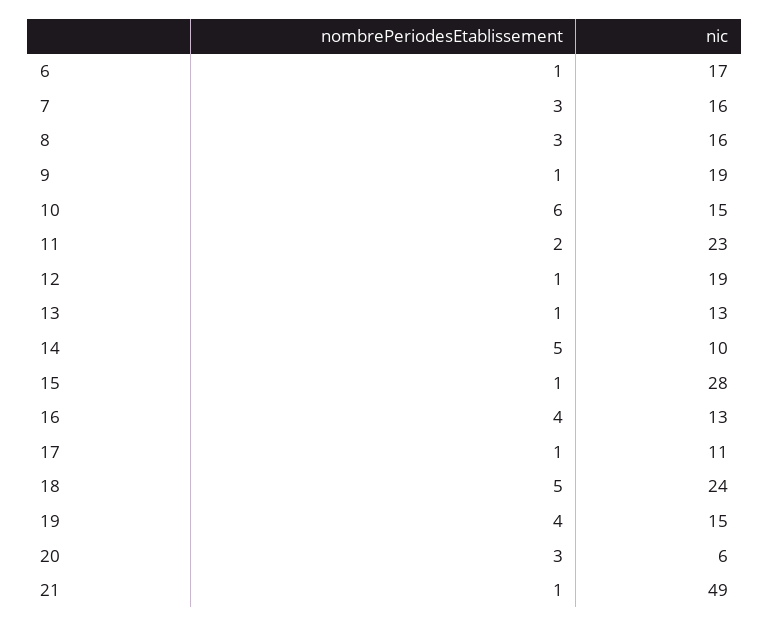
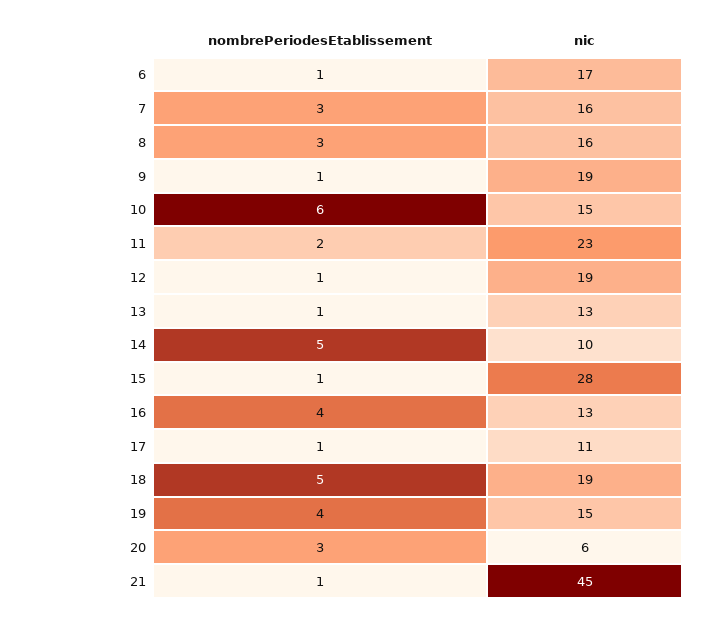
nic, 18: 24 -> 19
nic, 21: 49 -> 45

